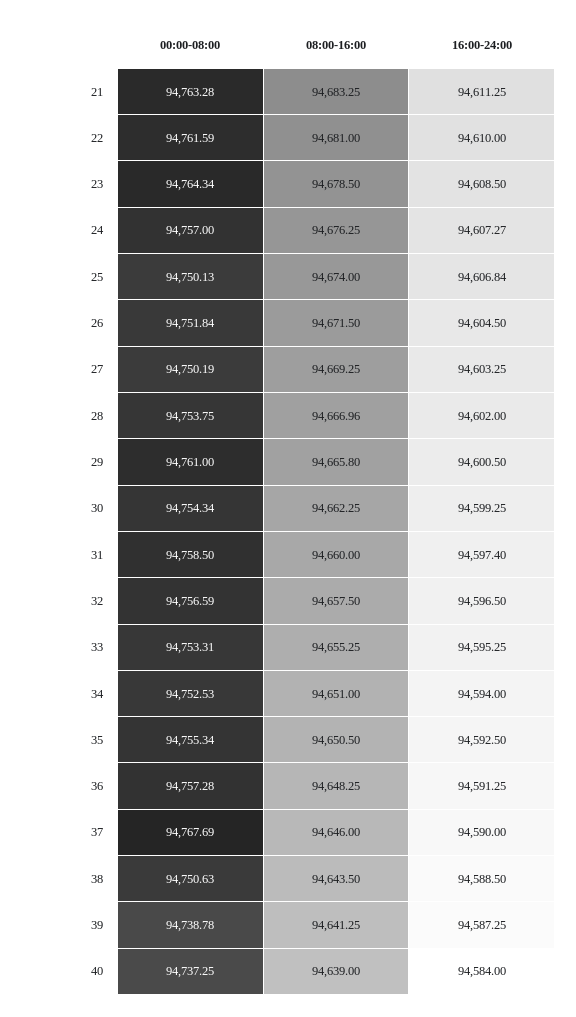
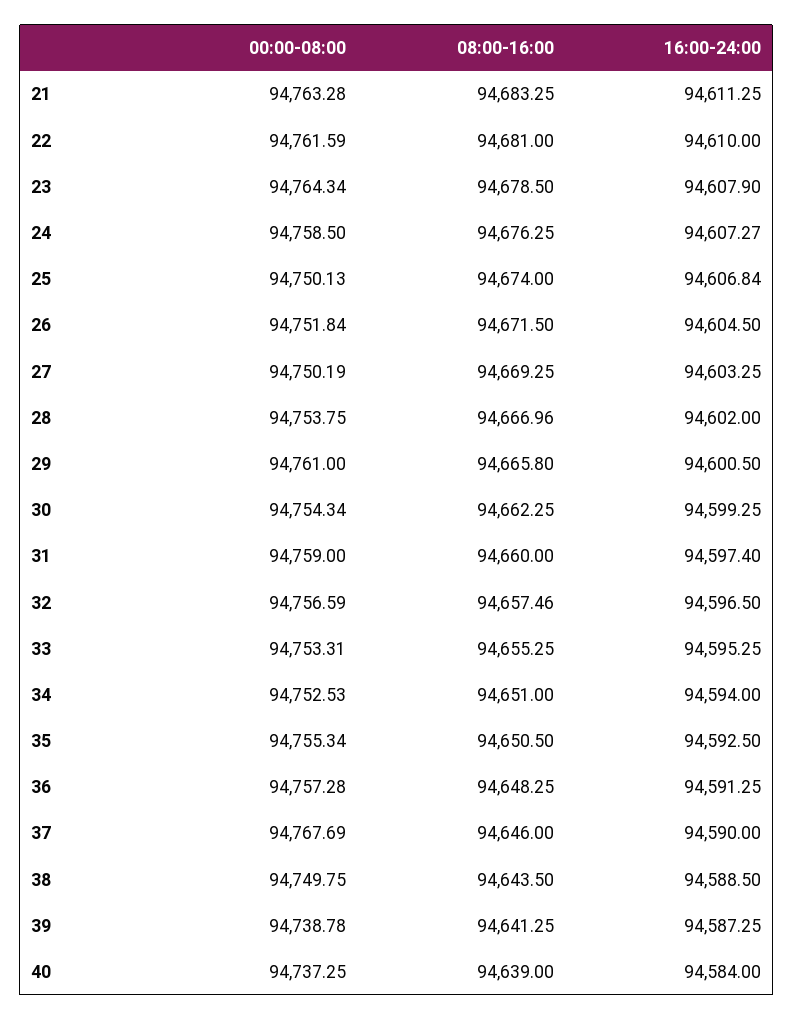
16:00-24:00, 23: 94608.5 -> 94607.9
00:00-08:00, 24: 94757 -> 94758.5
00:00-08:00, 31: 94758.5 -> 94759
08:00-16:00, 32: 94657.5 -> 94657.46
00:00-08:00, 38: 94750.63 -> 94749.75

